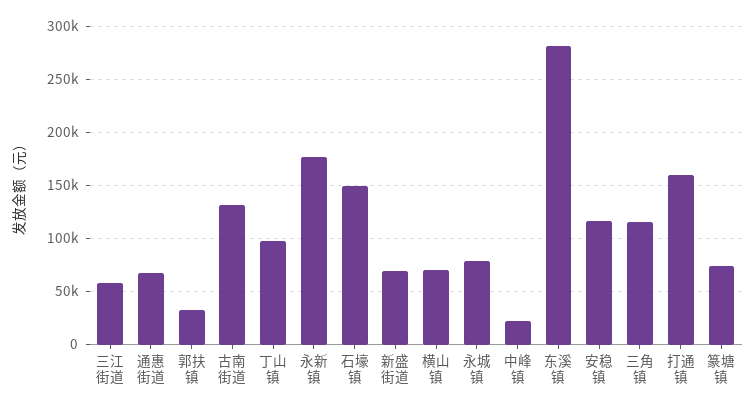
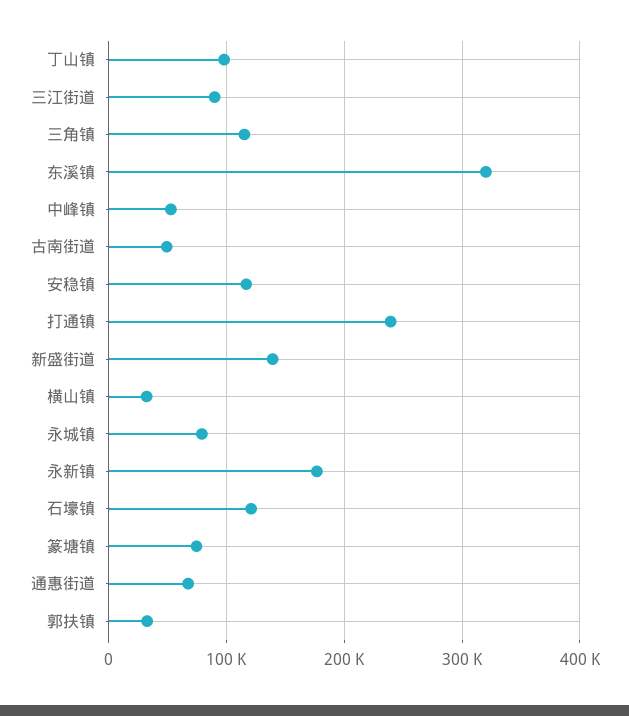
三江街道: 60000 -> 90000
古南街道: 130000 -> 50000
石壕镇: 150000 -> 120000
新盛街道: 70000 -> 140000
横山镇: 70000 -> 30000
中峰镇: 20000 -> 50000
东溪镇: 280000 -> 320000
打通镇: 160000 -> 240000

